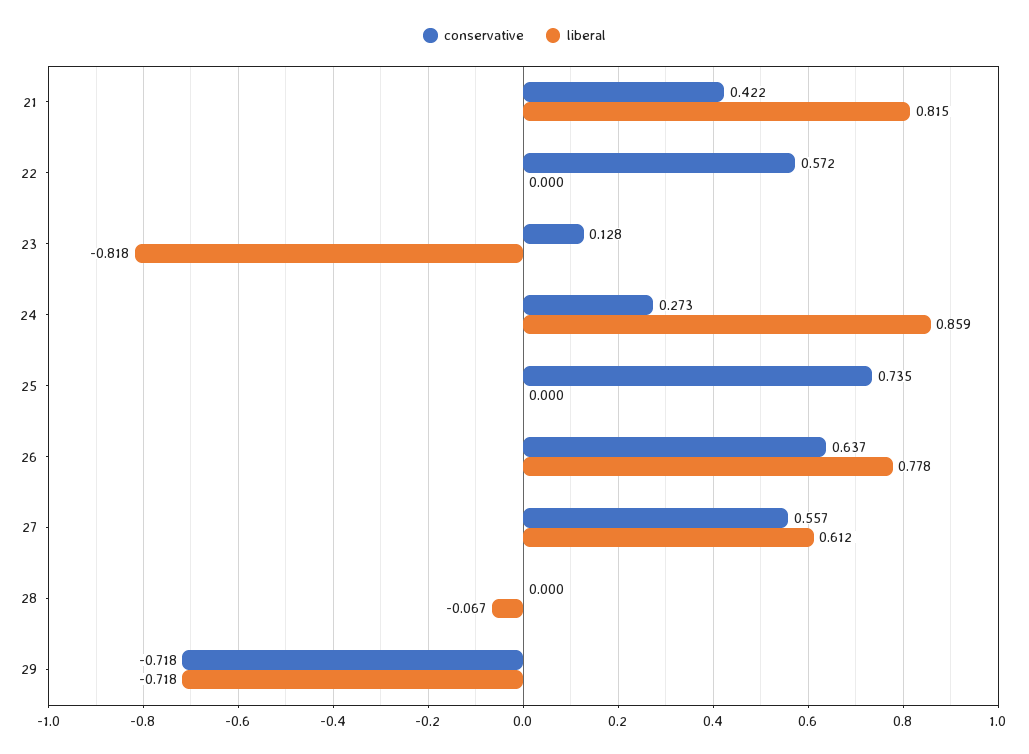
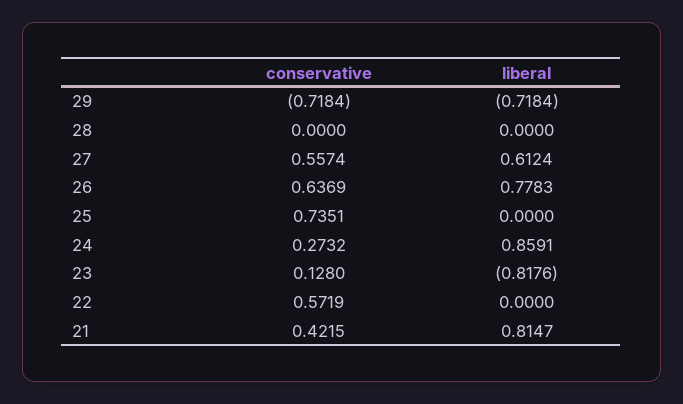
liberal, 28: -0.067 -> 0

